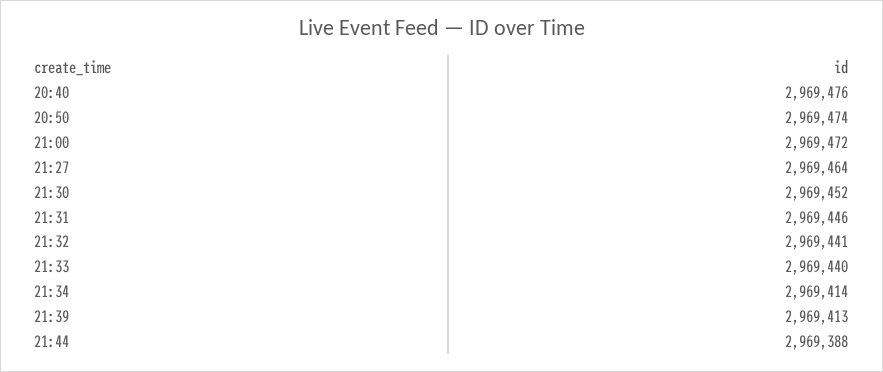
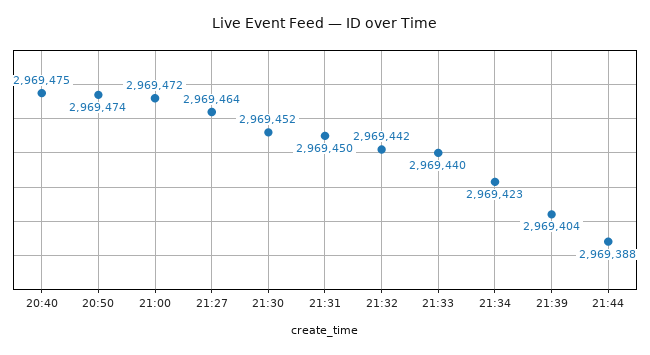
20:40: 2969476 -> 2969475
21:31: 2969446 -> 2969450
21:32: 2969441 -> 2969442
21:34: 2969414 -> 2969423
21:39: 2969413 -> 2969404

